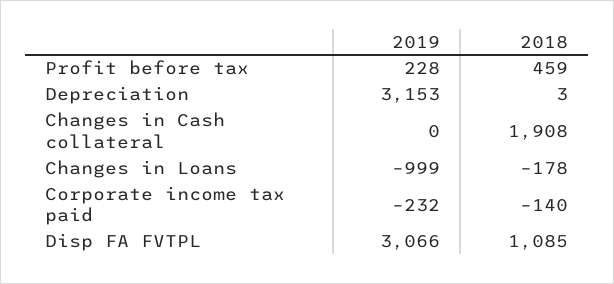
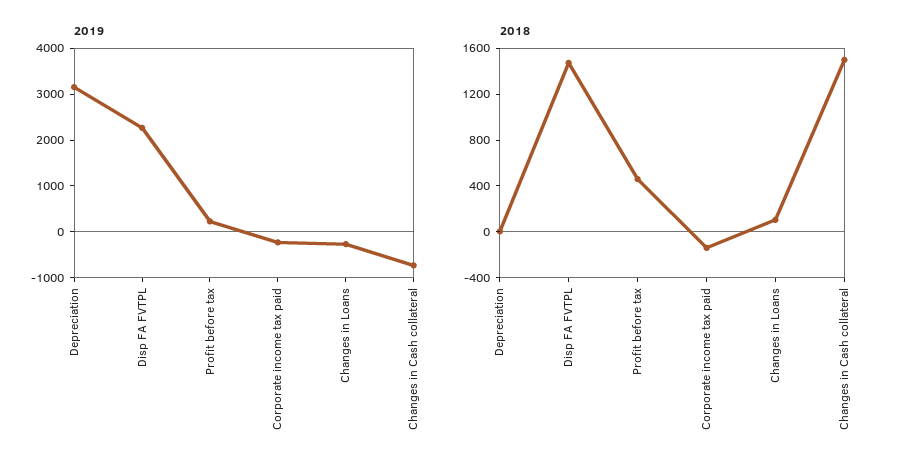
2019, Changes in Cash collateral: 0 -> -800
2018, Changes in Cash collateral: 1908 -> 1500
2019, Changes in Loans: -999 -> -200
2018, Changes in Loans: -178 -> 100
2019, Disp FA FVTPL: 3066 -> 2200
2018, Disp FA FVTPL: 1085 -> 1500

